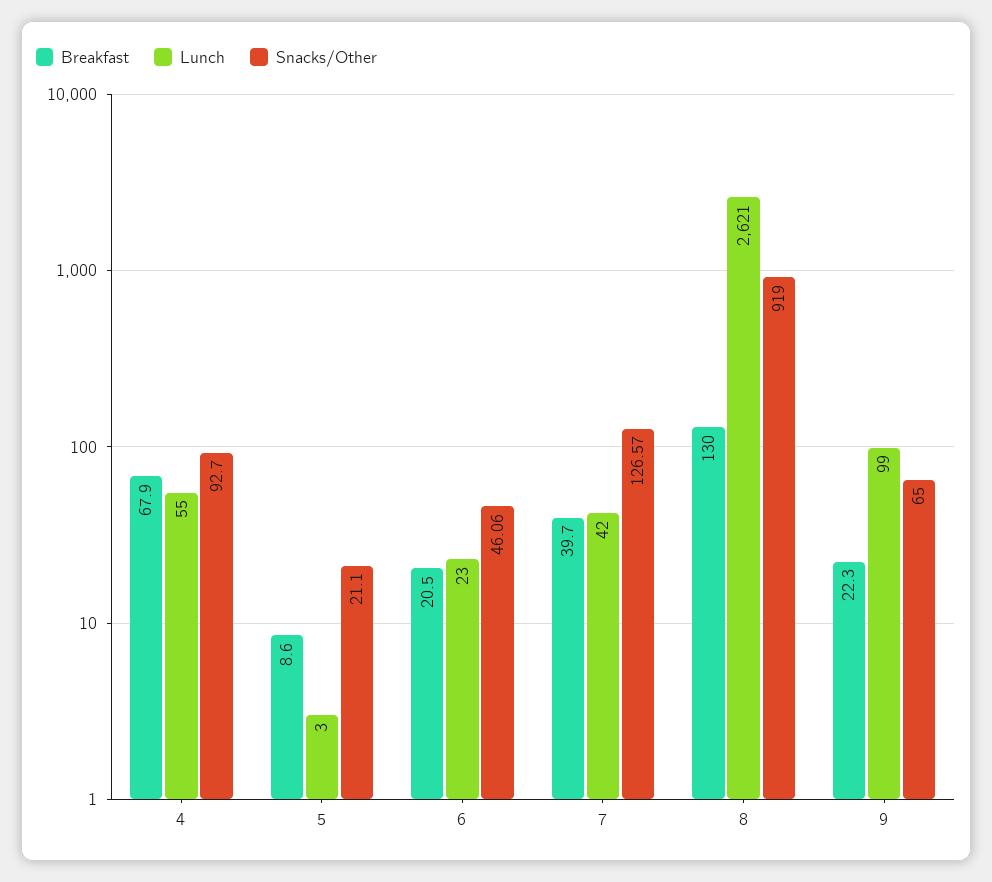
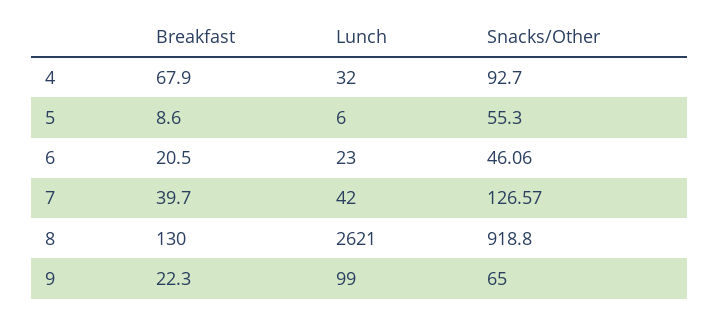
Lunch, 4: 55 -> 32
Lunch, 5: 3 -> 6
Snacks/Other, 5: 21.1 -> 55.3
Snacks/Other, 8: 919 -> 918.8

